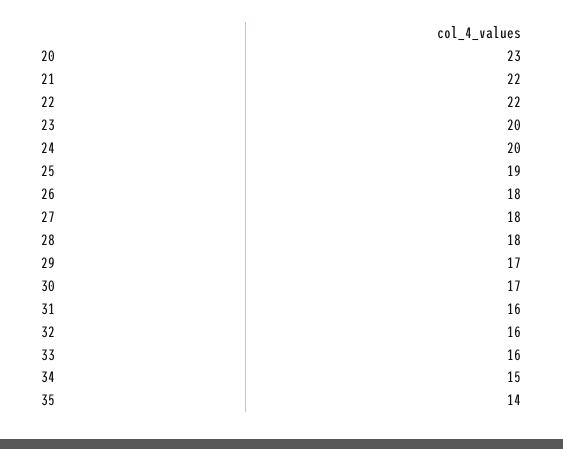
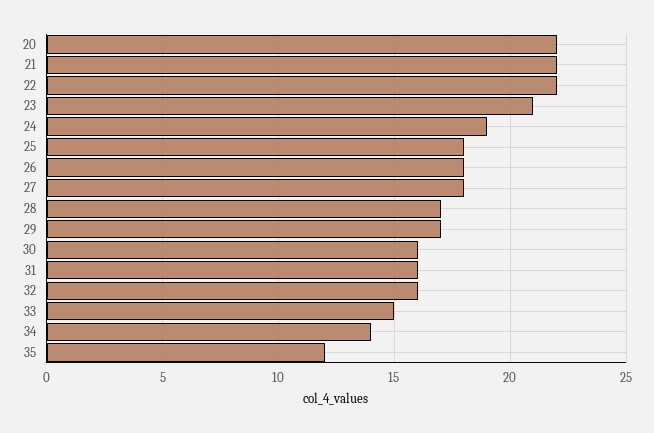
20: 23 -> 22
23: 20 -> 21
24: 20 -> 19
25: 19 -> 18
28: 18 -> 17
30: 17 -> 16
33: 16 -> 15
34: 15 -> 14
35: 14 -> 12

